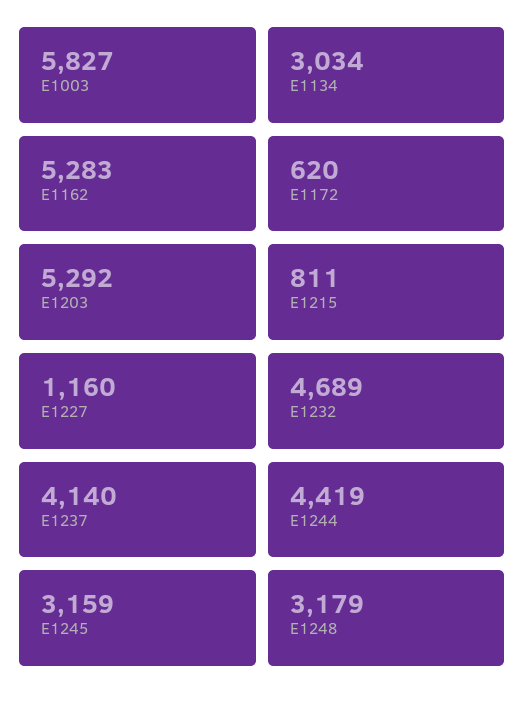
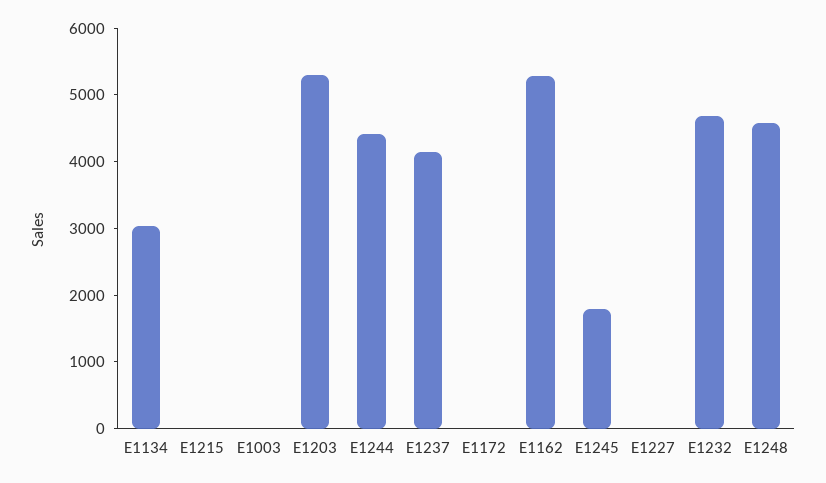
E1003: 5827 -> 0
E1172: 620 -> 0
E1215: 811 -> 0
E1227: 1160 -> 0
E1245: 3159 -> 1800
E1248: 3179 -> 4600

